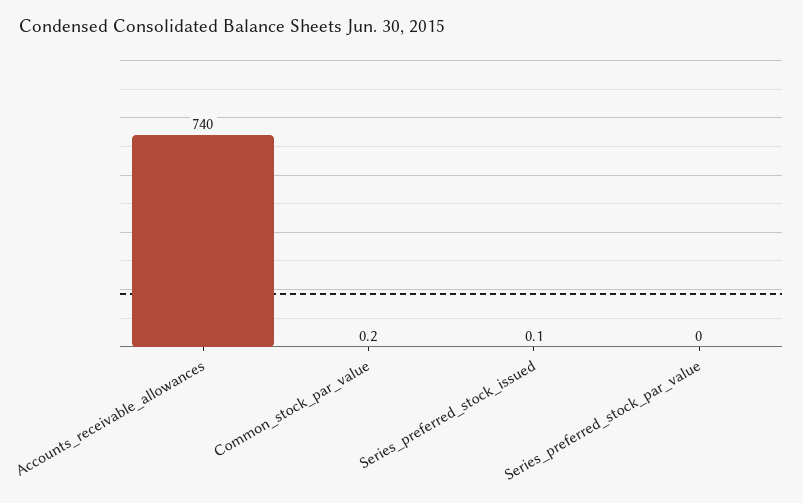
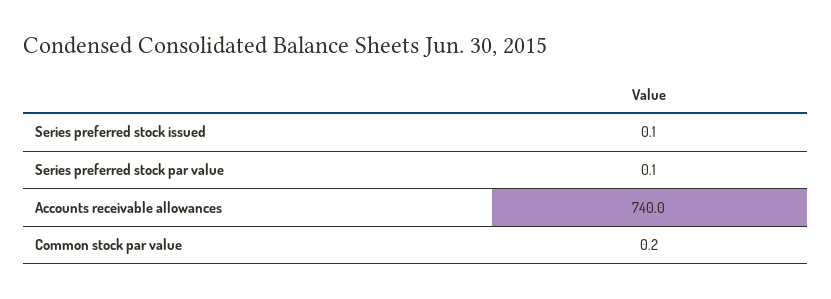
Series_preferred_stock_par_value: 0 -> 0.1

